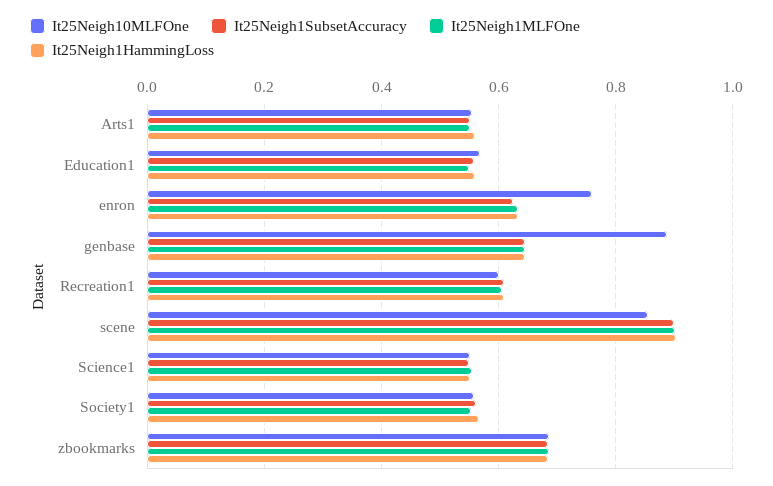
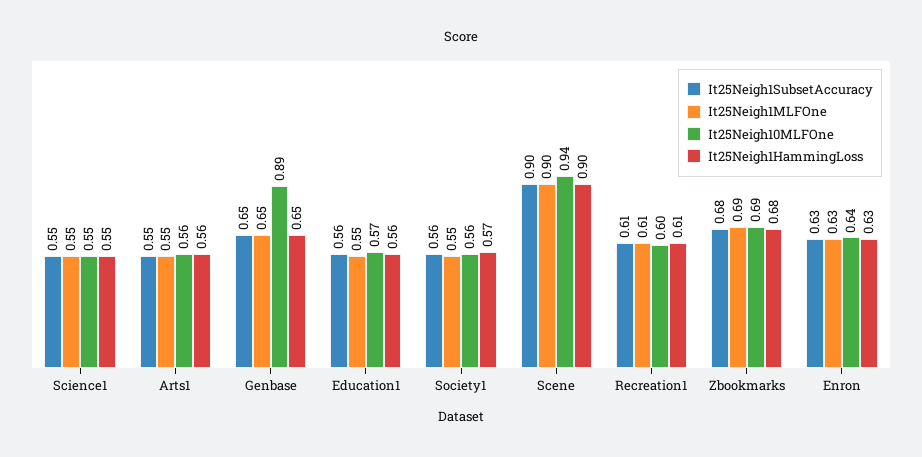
It25Neigh10MLFOne, enron: 0.76 -> 0.64
It25Neigh10MLFOne, scene: 0.86 -> 0.94

